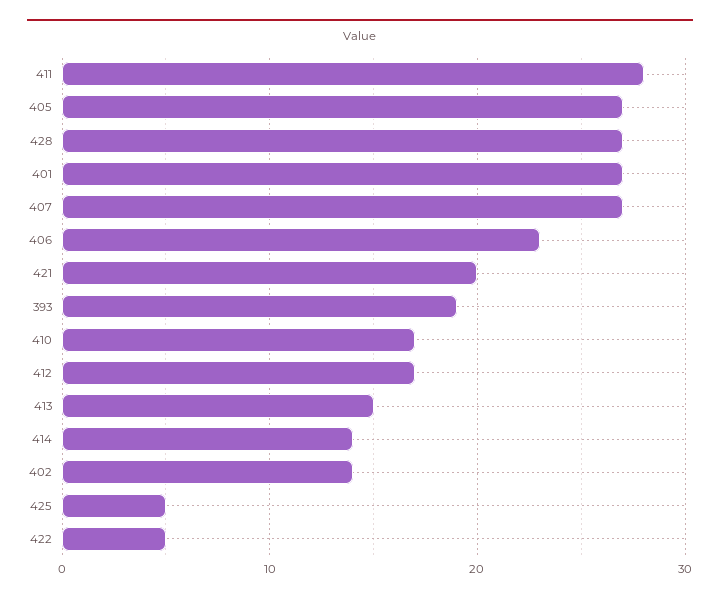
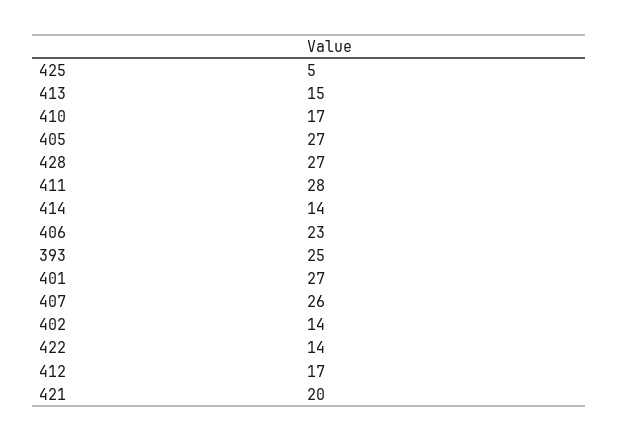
407: 27 -> 26
393: 19 -> 25
422: 5 -> 14

